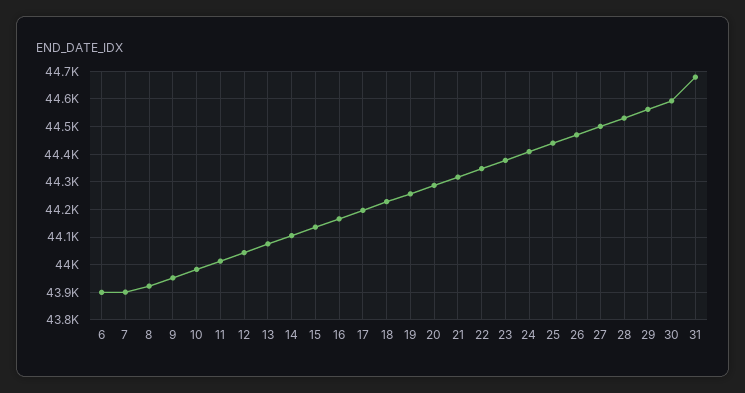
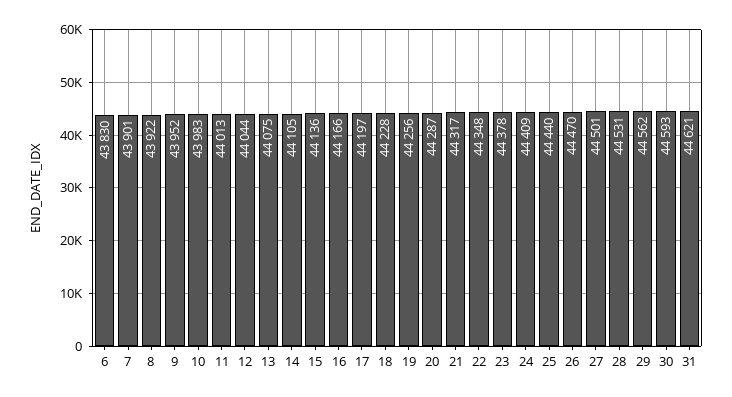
6: 43900 -> 43830
31: 44675 -> 44621

